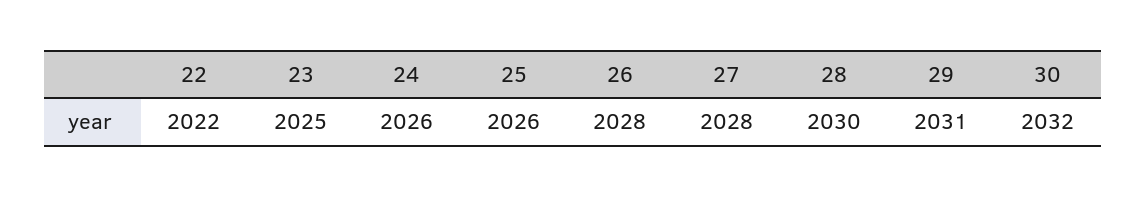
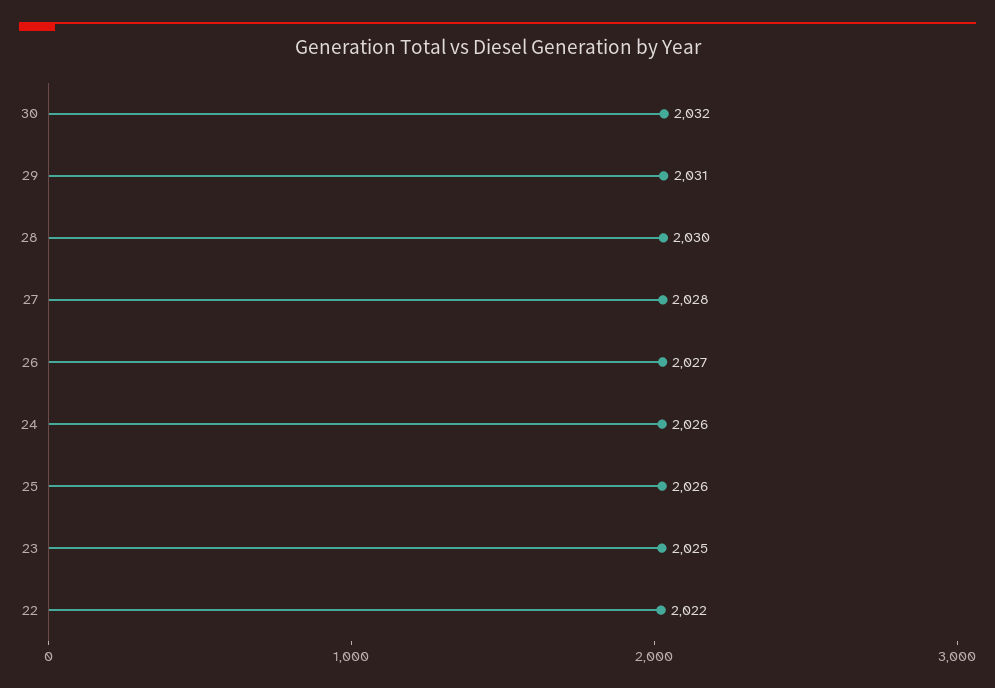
26: 2028 -> 2027

